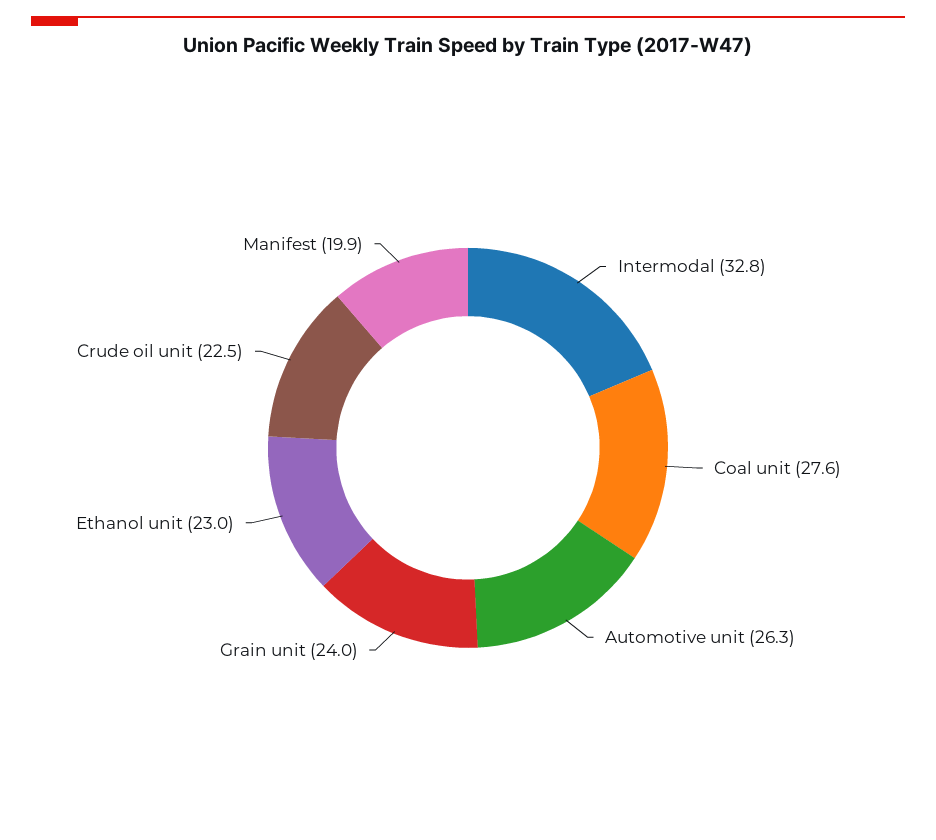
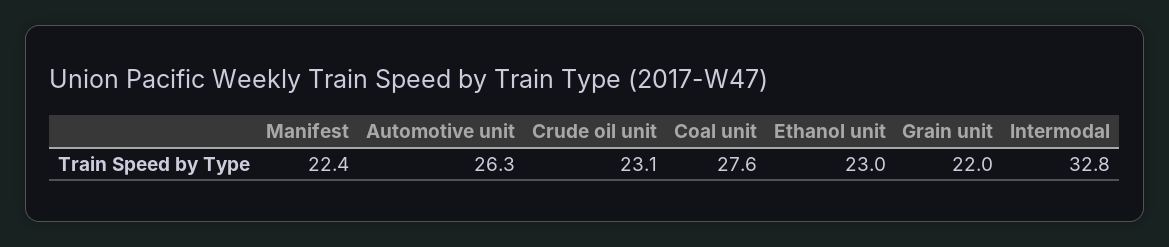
Grain unit: 24 -> 22
Crude oil unit: 22.5 -> 23.1
Manifest: 19.9 -> 22.4

